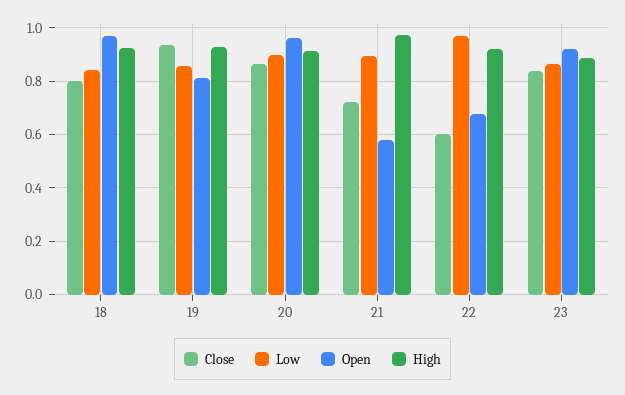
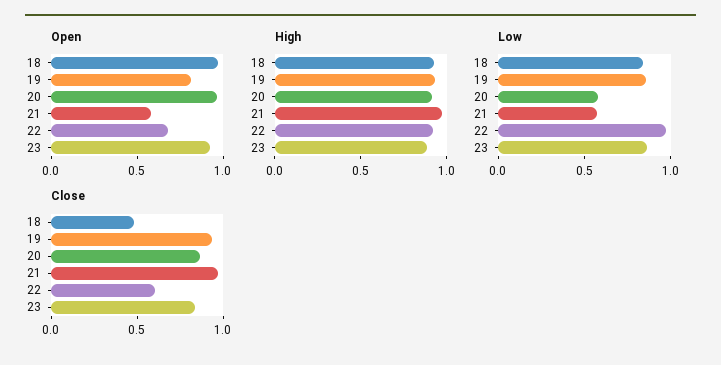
Close, 18: 0.8 -> 0.5
Low, 20: 0.9 -> 0.6
Close, 21: 0.725 -> 1
Low, 21: 0.9 -> 0.6

